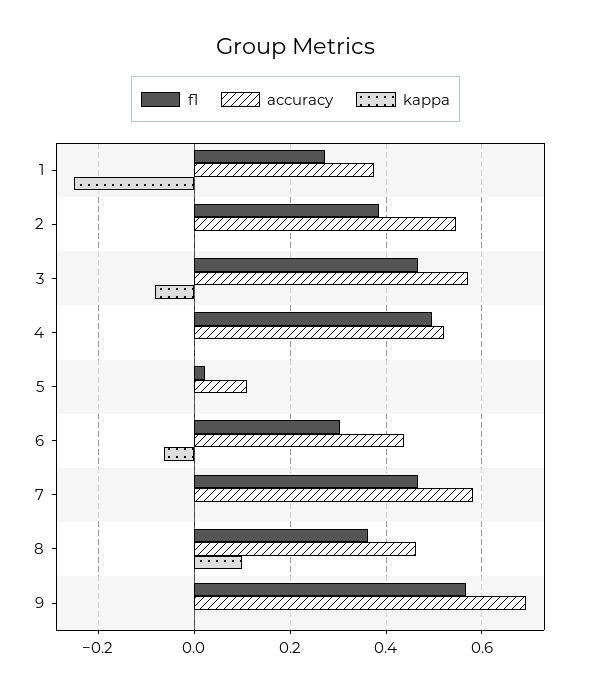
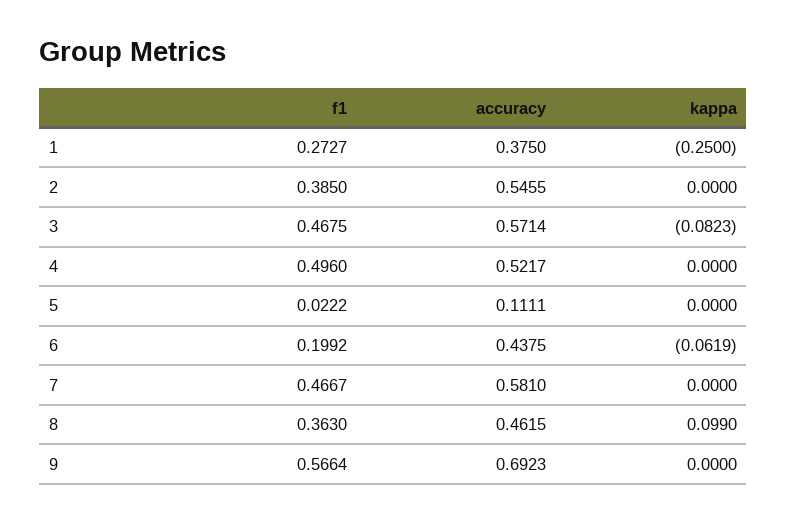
f1, 6: 0.3 -> 0.1992

